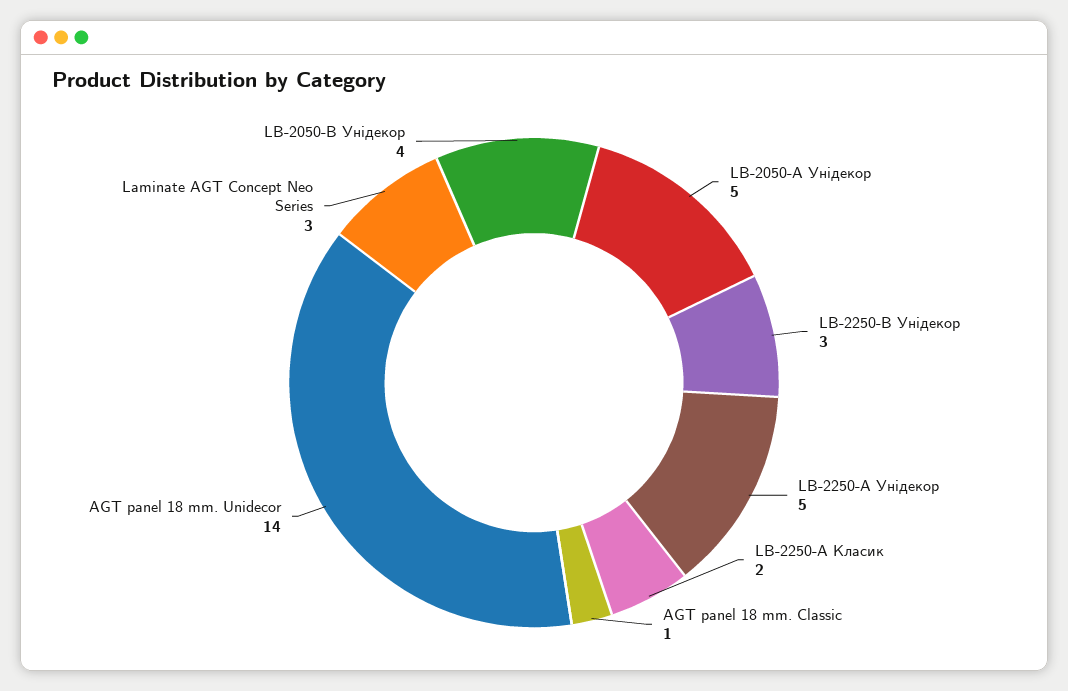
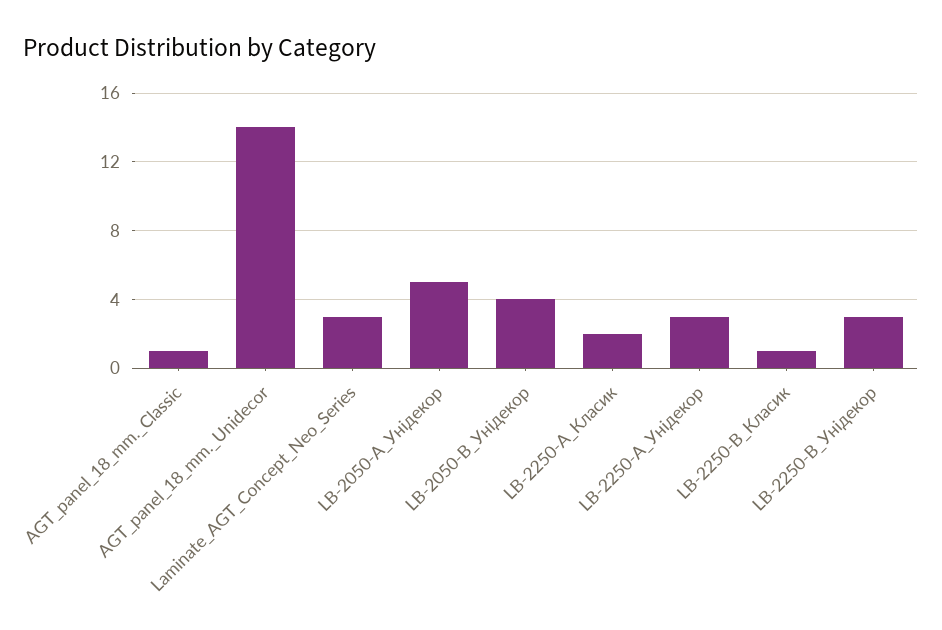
LB-2250-А Унідекор: 5 -> 3
LB-2250-В_Класик: none -> 1

